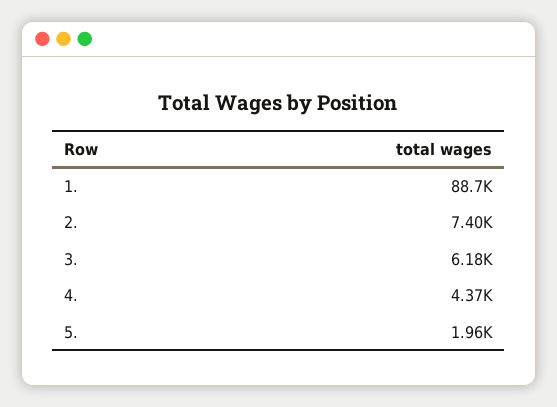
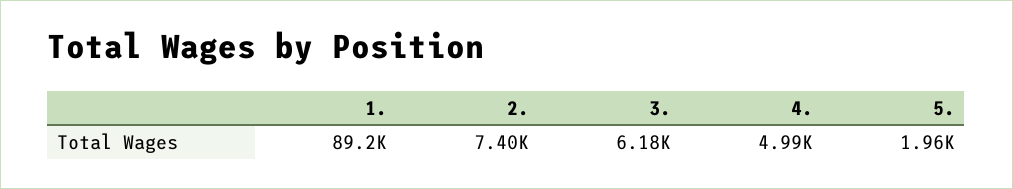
1.: 88700 -> 89200
4.: 4370 -> 4990

